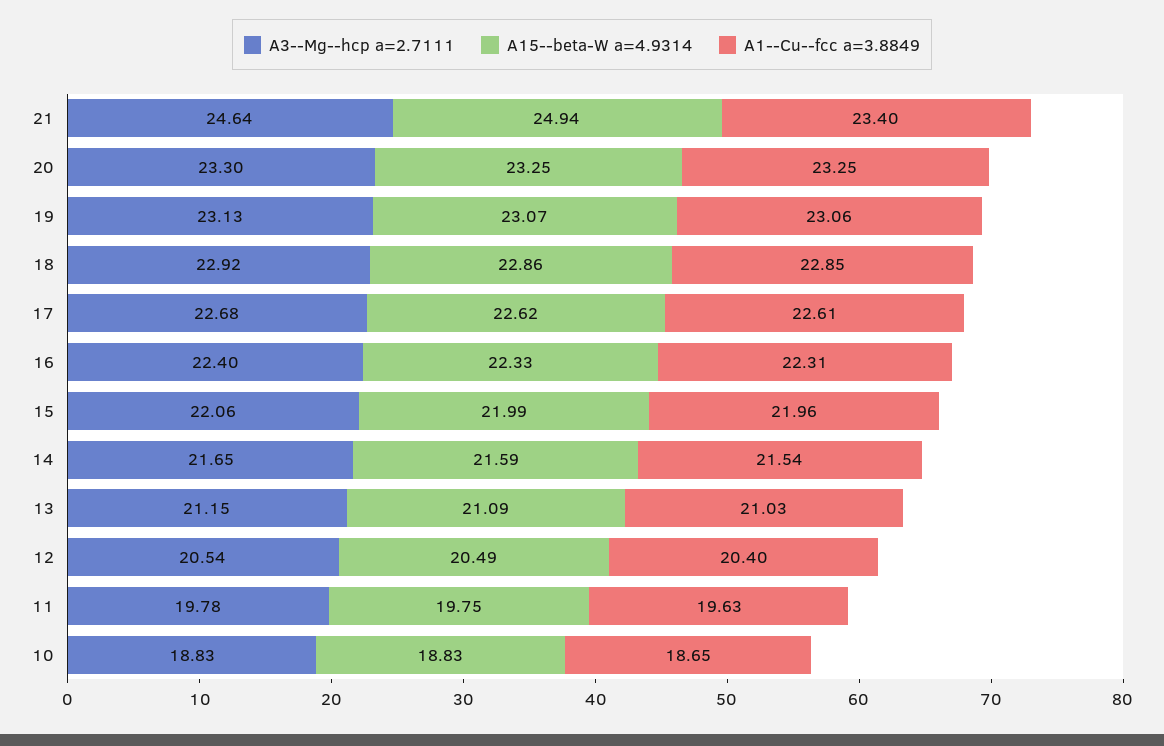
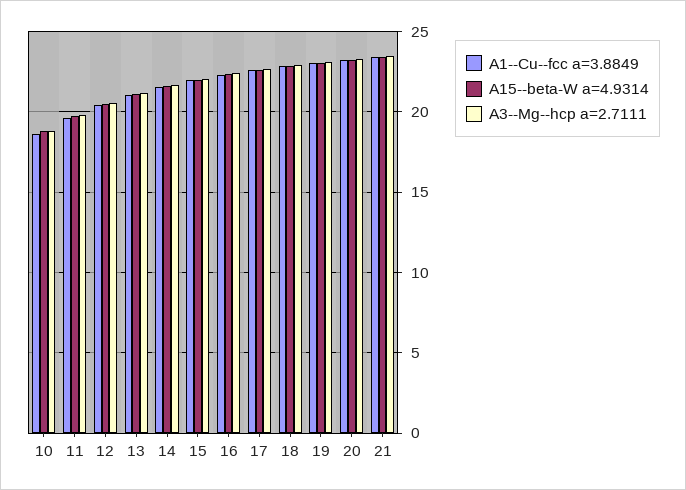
A3--Mg--hcp a=2.7111, 21: 24.64 -> 23.5
A15--beta-W a=4.9314, 21: 24.94 -> 23.5

